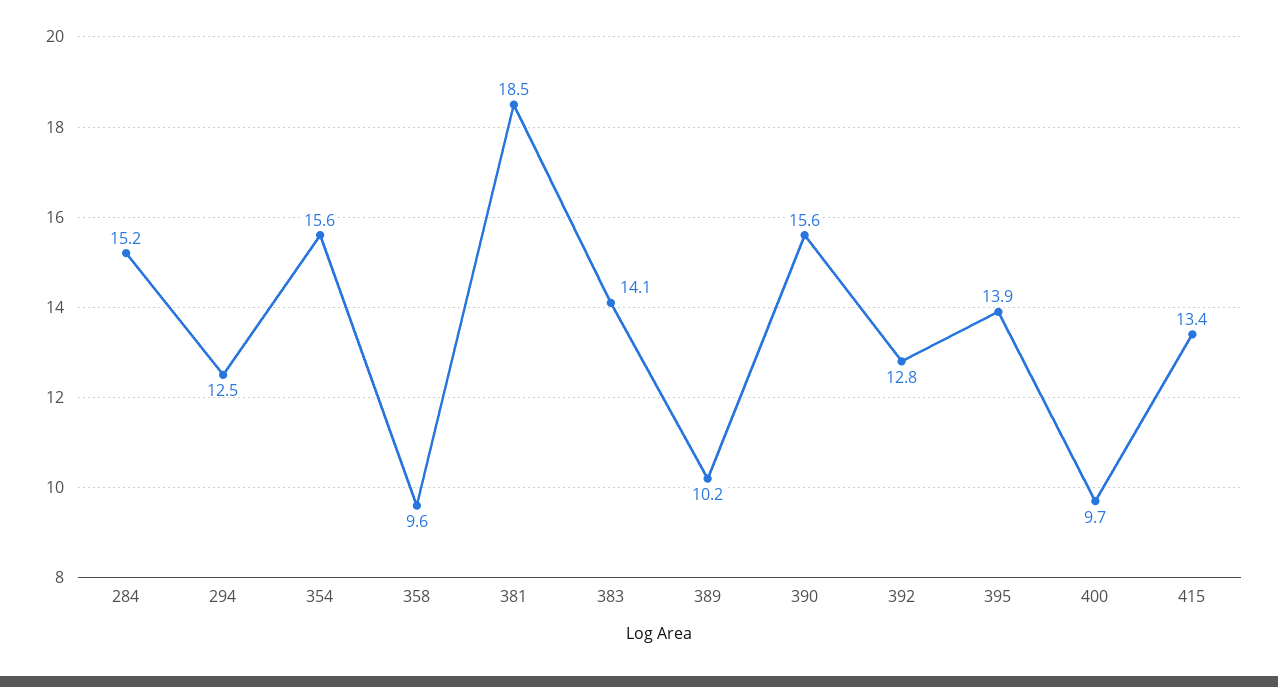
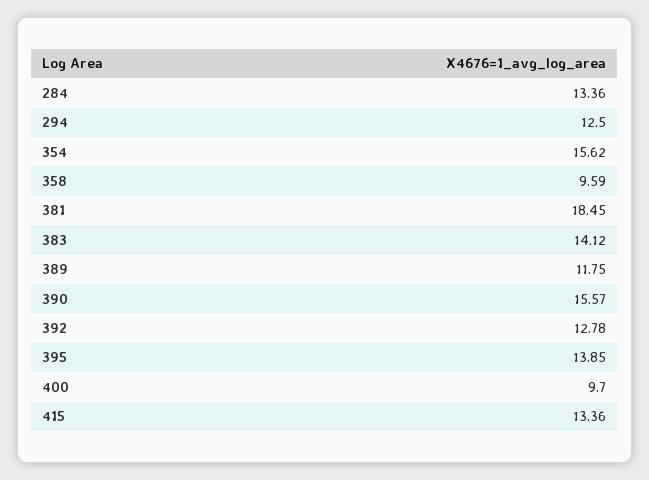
284: 15.2 -> 13.36
389: 10.2 -> 11.75

